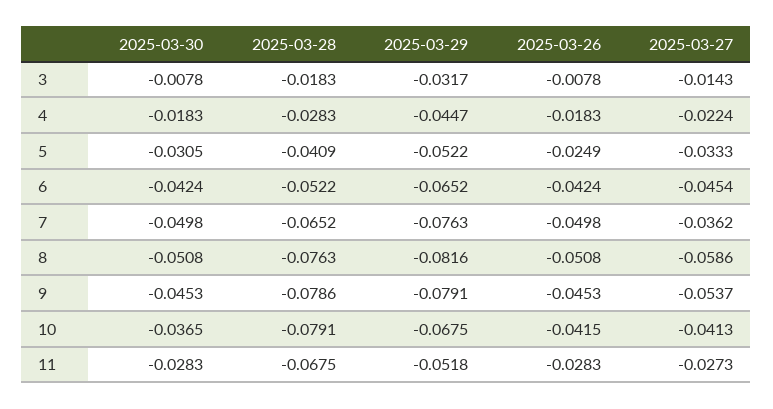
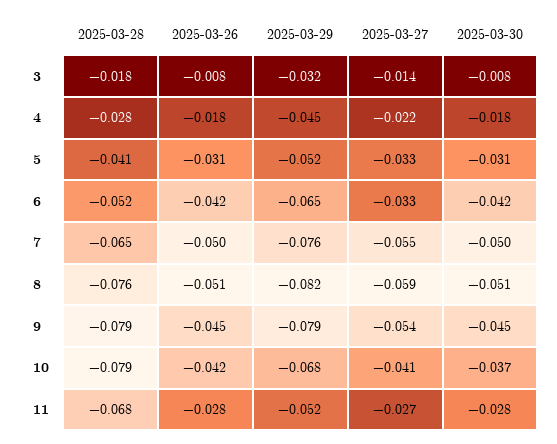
2025-03-26, 5: -0.0249 -> -0.031
2025-03-27, 6: -0.0454 -> -0.033
2025-03-27, 7: -0.0362 -> -0.055

